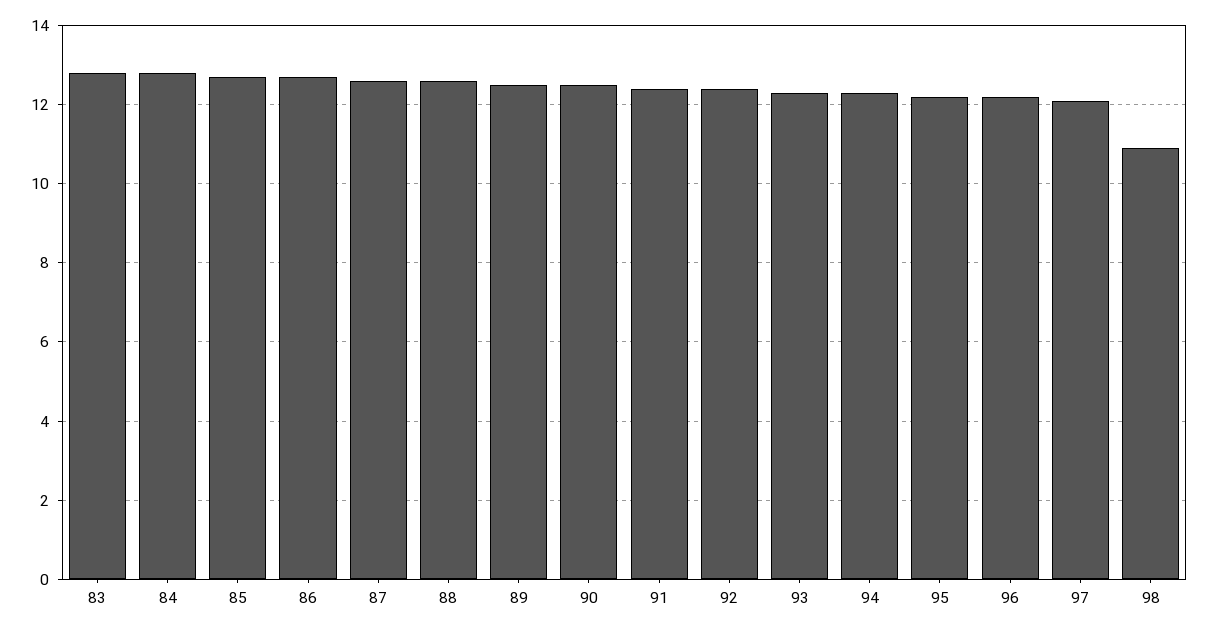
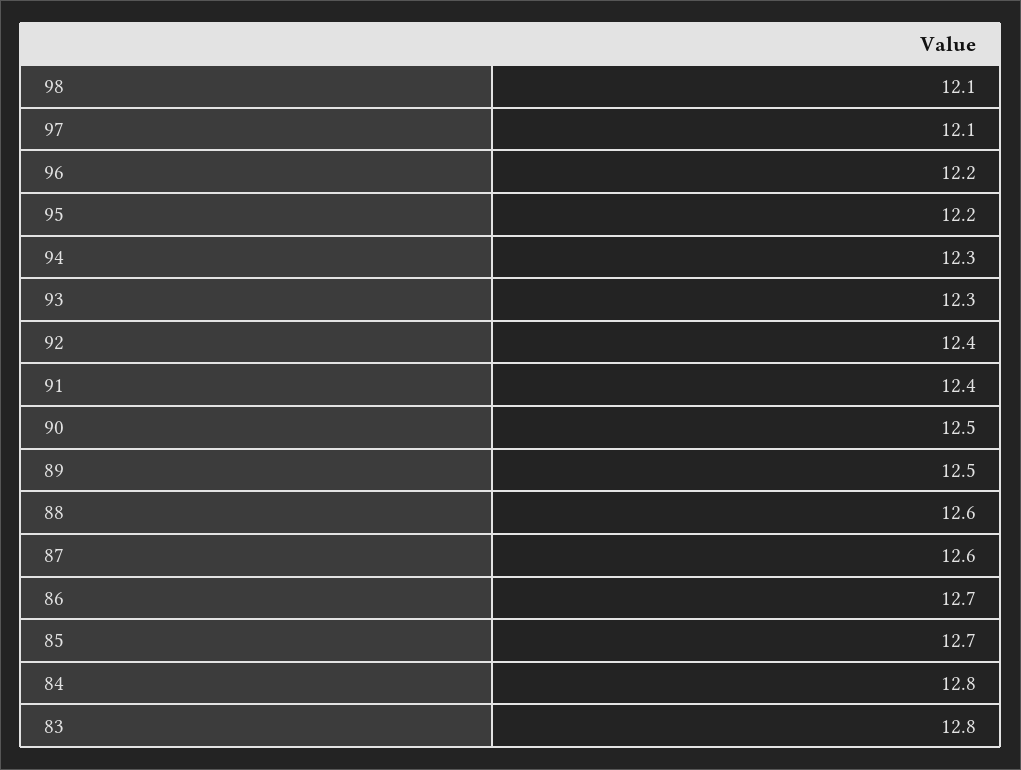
98: 11 -> 12.1

